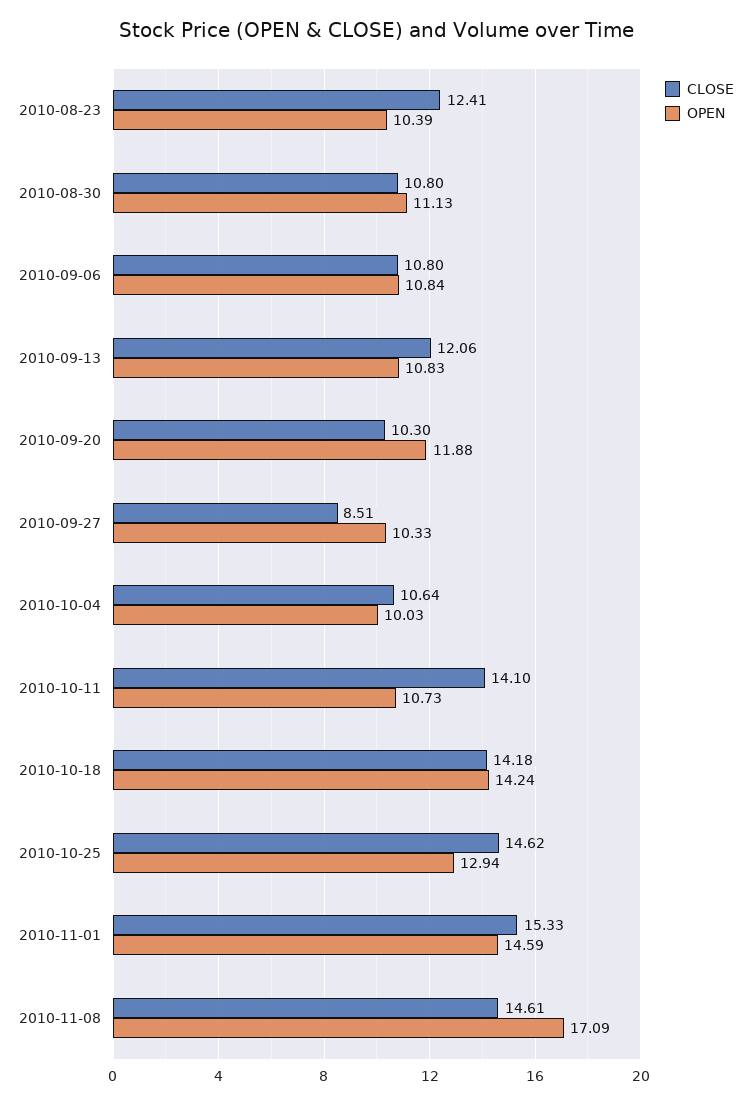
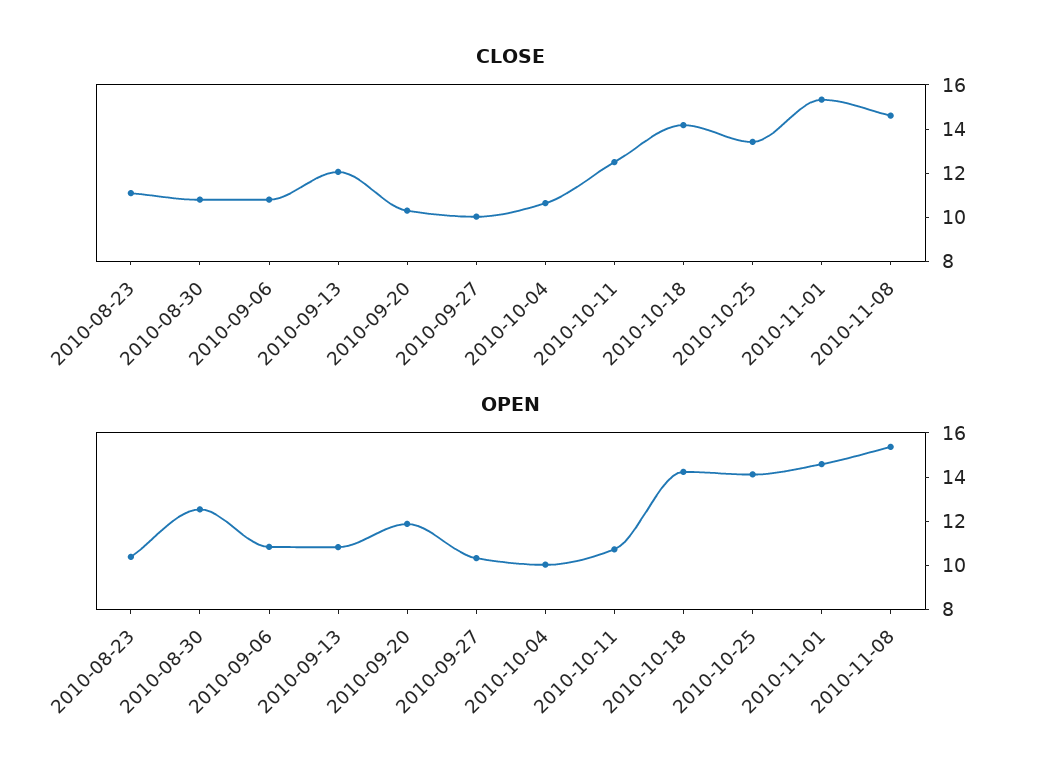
CLOSE, 2010-08-23: 12.41 -> 11
OPEN, 2010-08-30: 11.13 -> 12.5
CLOSE, 2010-09-27: 8.51 -> 10
CLOSE, 2010-10-11: 14.1 -> 12.5
CLOSE, 2010-10-25: 14.62 -> 13.5
OPEN, 2010-10-25: 12.94 -> 14
OPEN, 2010-11-08: 17.09 -> 15.5

